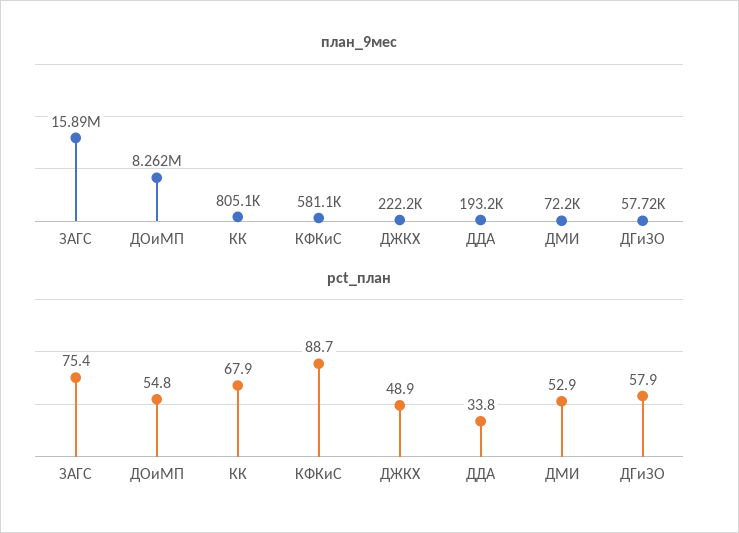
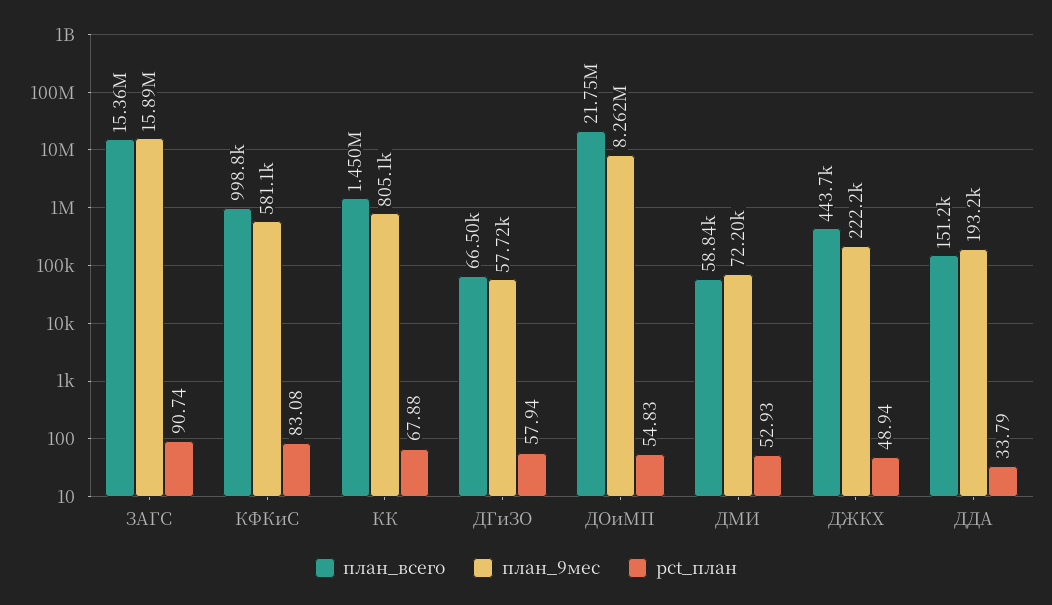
pct_план, ЗАГС: 75.4 -> 90.74
pct_план, КФКиС: 88.7 -> 83.08
план_всего, ЗАГС: none -> 15360000
план_всего, КФКиС: none -> 998800
план_всего, КК: none -> 1450000
план_всего, ДГиЗО: none -> 66500
план_всего, ДОиМП: none -> 21750000
план_всего, ДМИ: none -> 58840
план_всего, ДЖКХ: none -> 443700
план_всего, ДДА: none -> 151200

